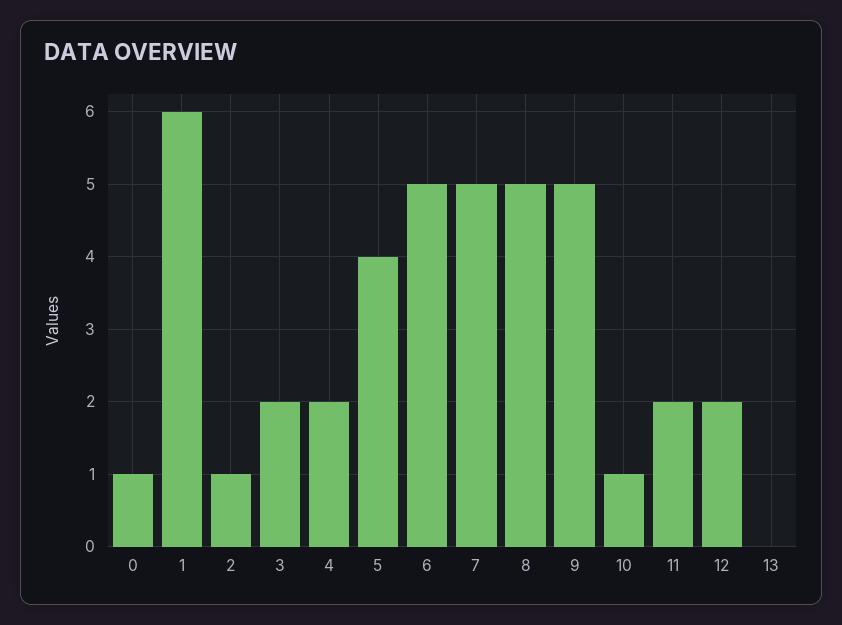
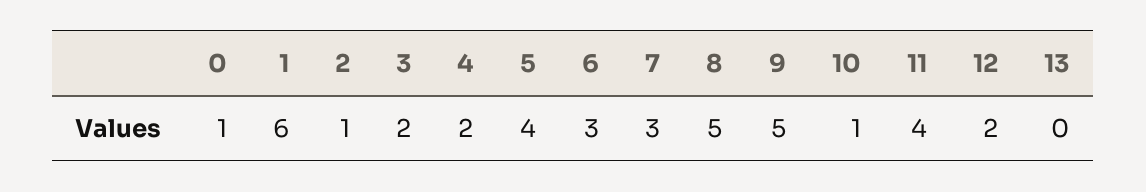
6: 5 -> 3
7: 5 -> 3
11: 2 -> 4

